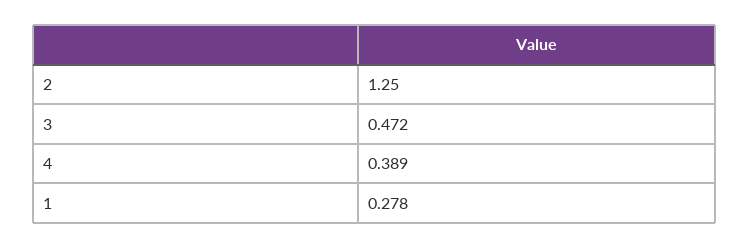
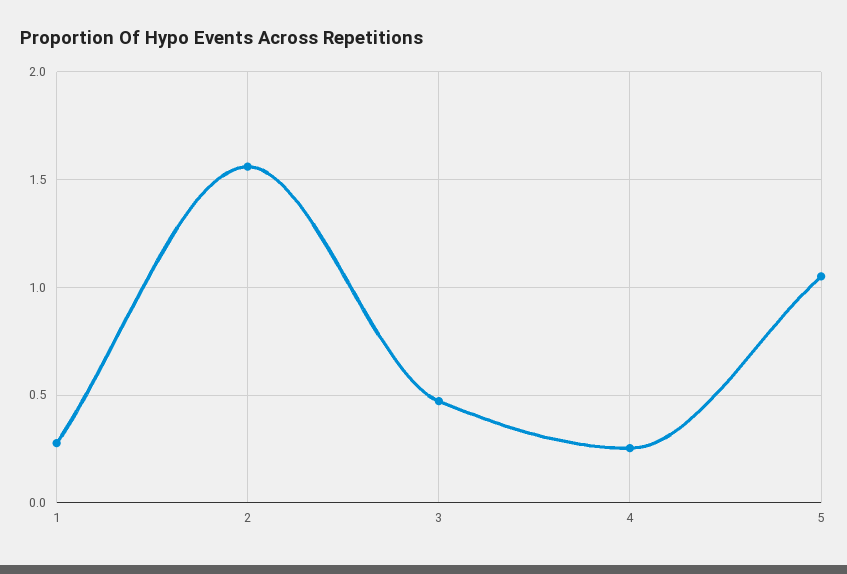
2: 1.25 -> 1.55
4: 0.389 -> 0.25
5: none -> 1.05

